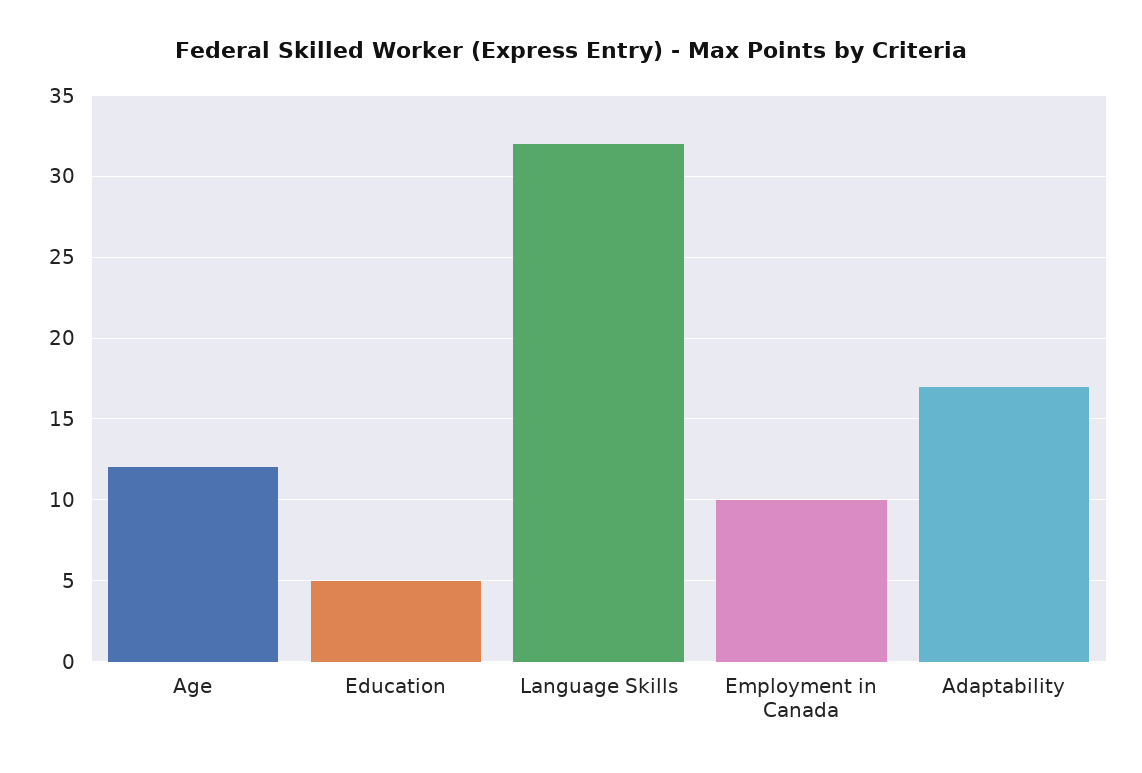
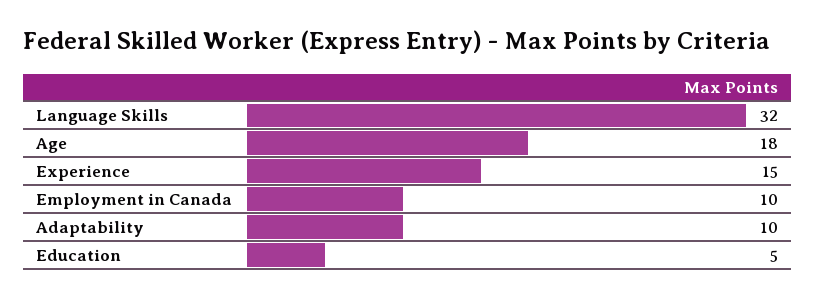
Age: 12 -> 18
Adaptability: 17 -> 10
Experience: none -> 15

